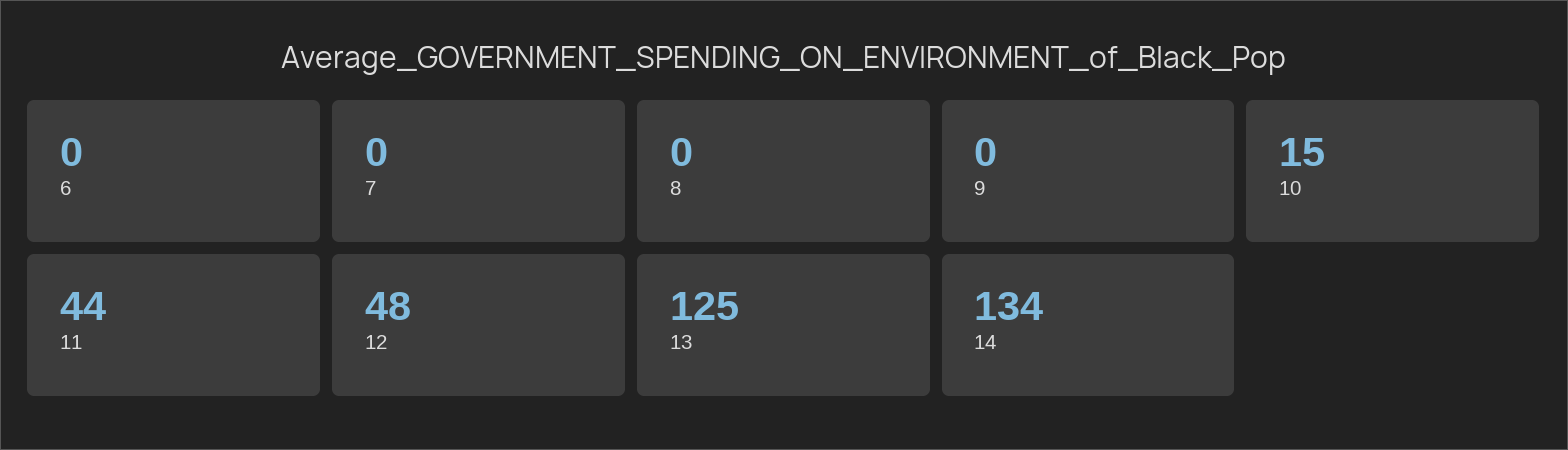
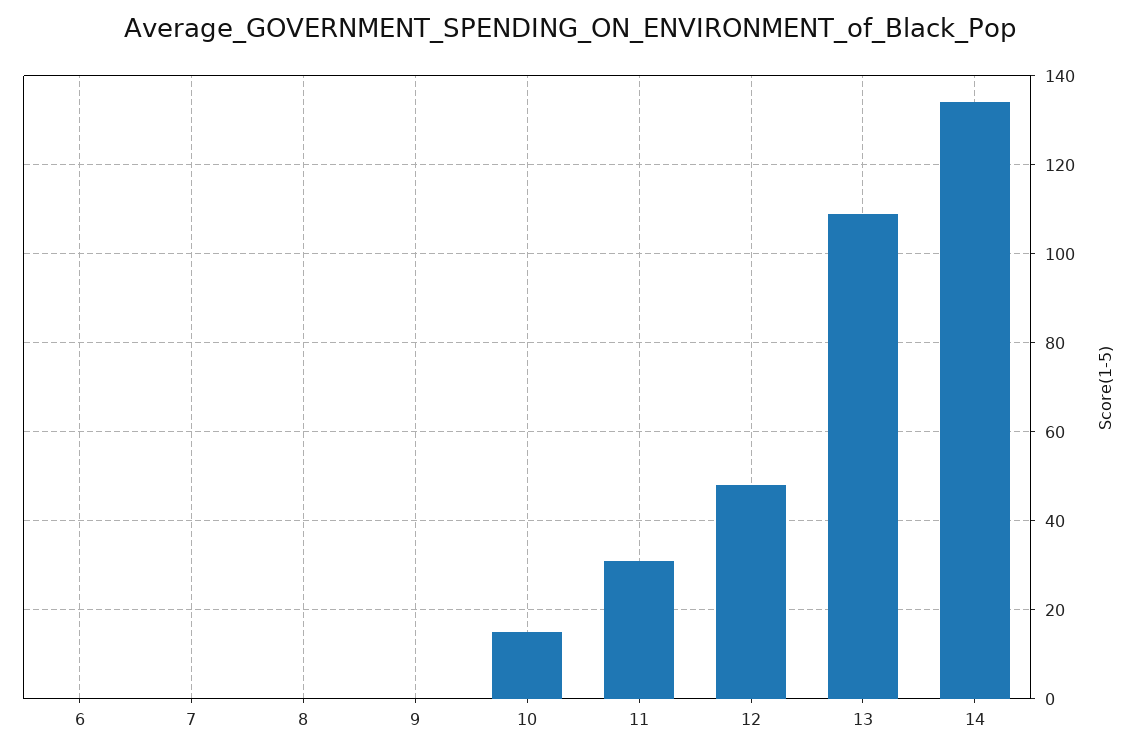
11: 44 -> 30
13: 125 -> 110

